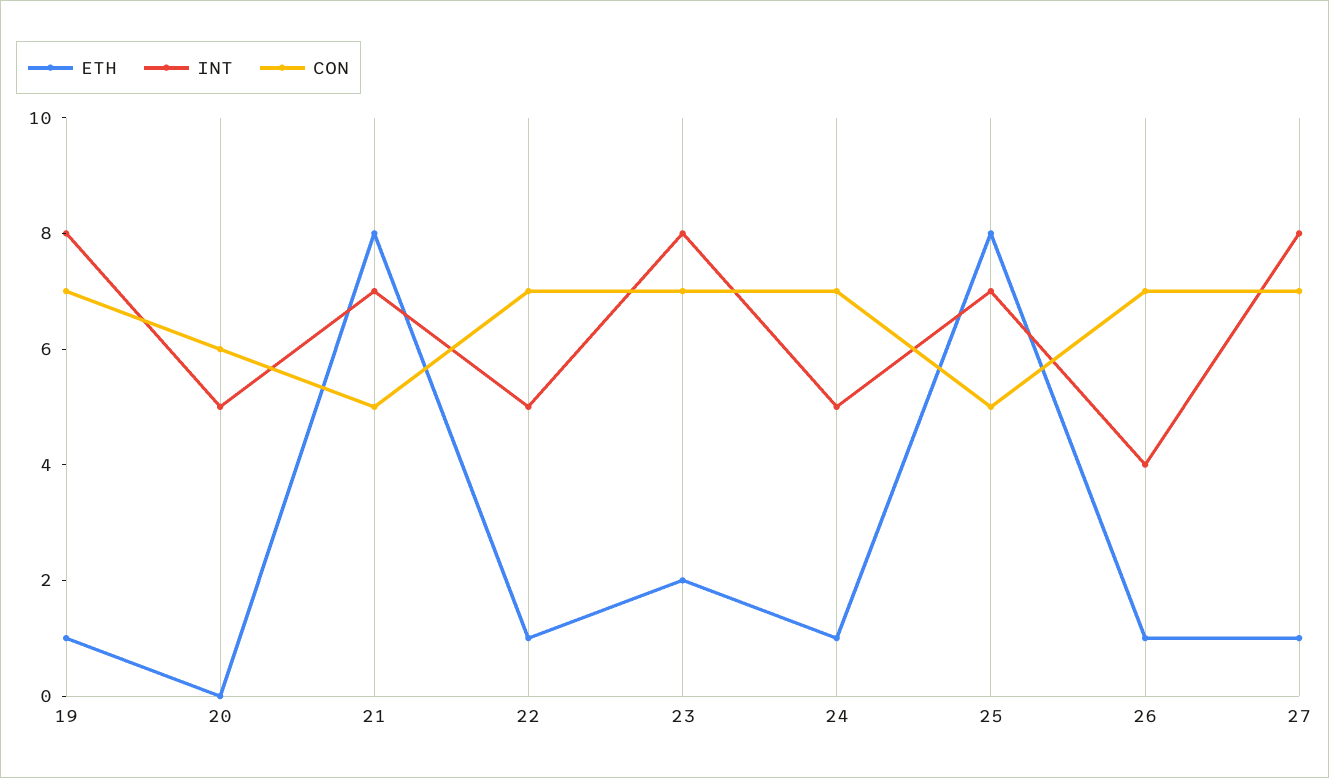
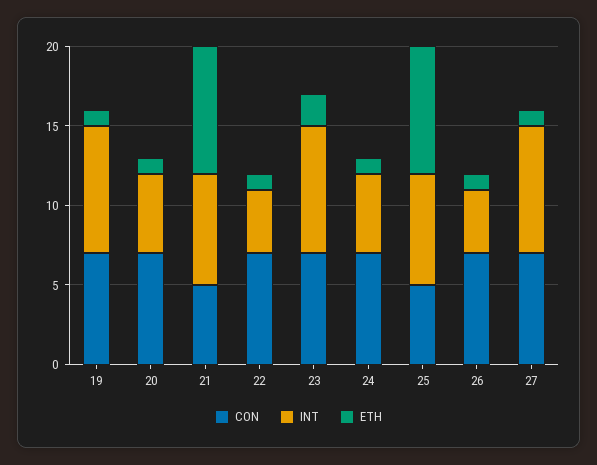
ETH, 20: 0 -> 1
CON, 20: 6 -> 7
INT, 22: 5 -> 4

